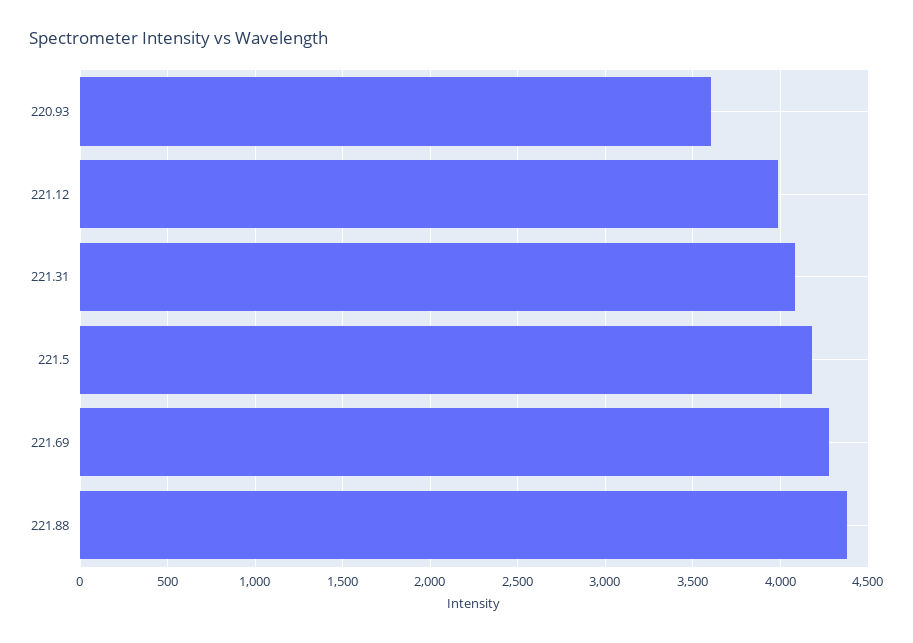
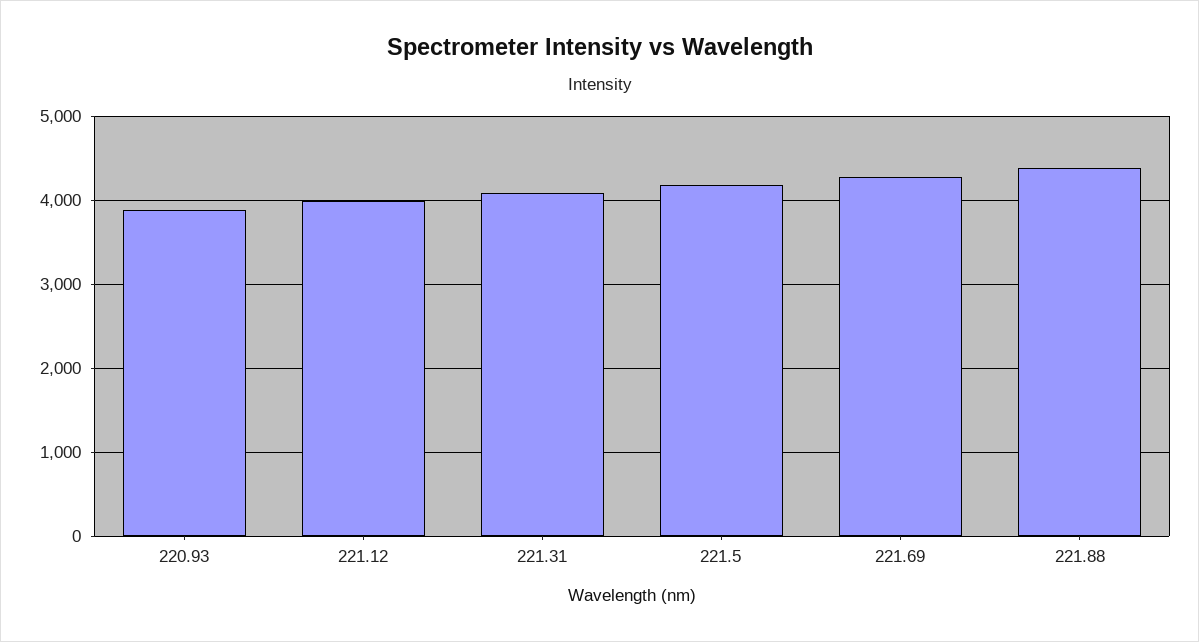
220.93: 3600 -> 3900

